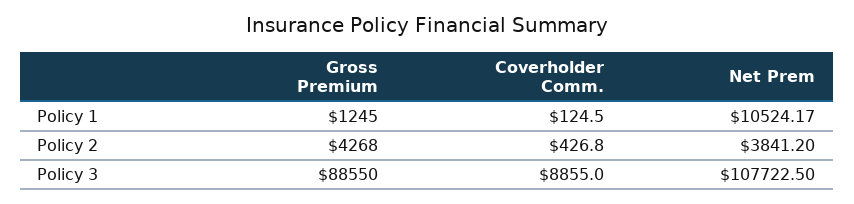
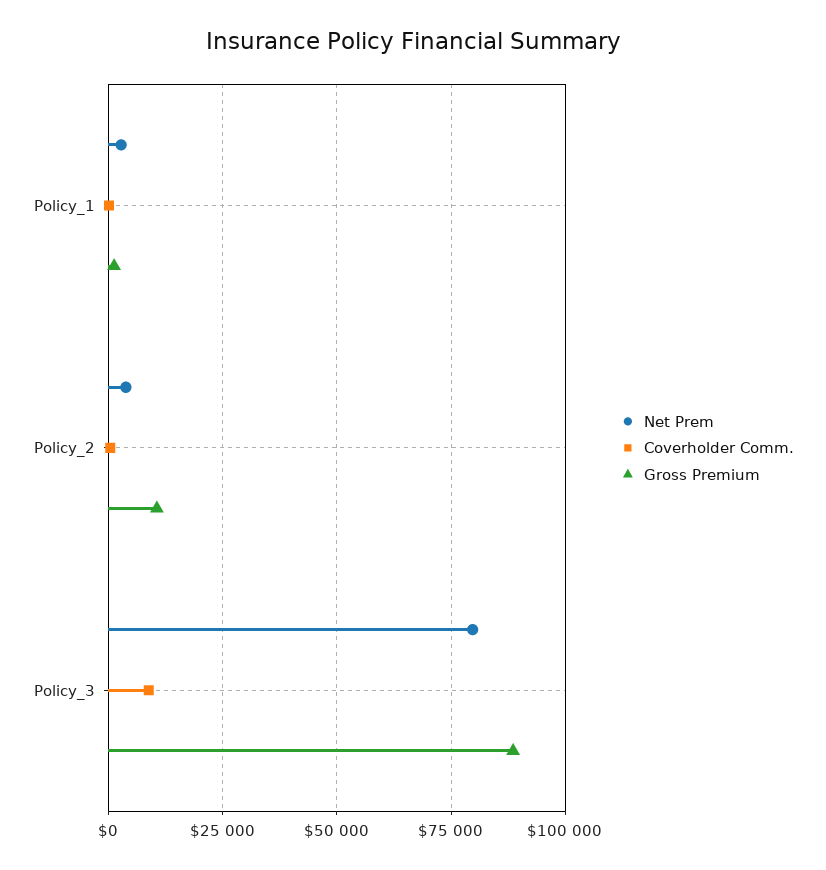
Net Prem, Policy 1: 10524.17 -> 2500
Gross Premium, Policy 2: 4268 -> 10000
Net Prem, Policy 3: 107722.5 -> 80000

